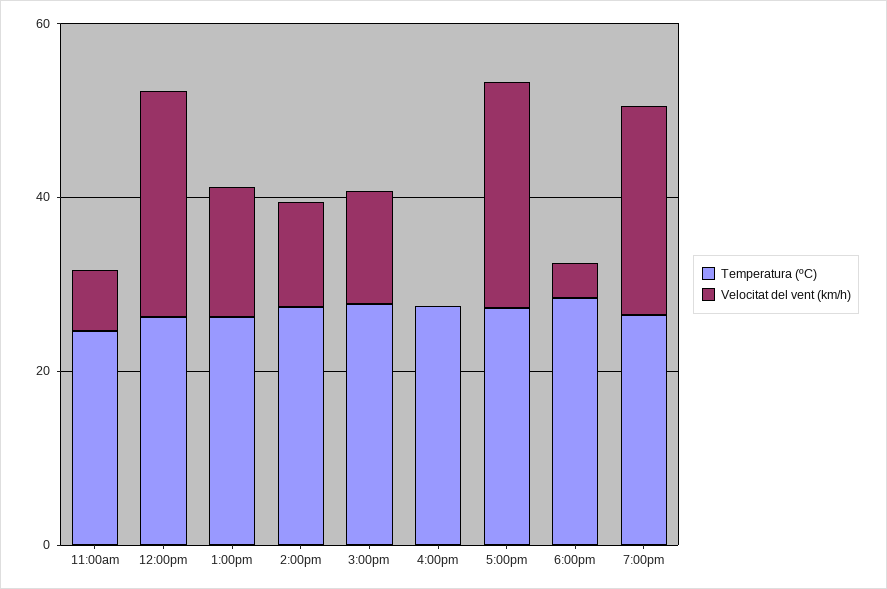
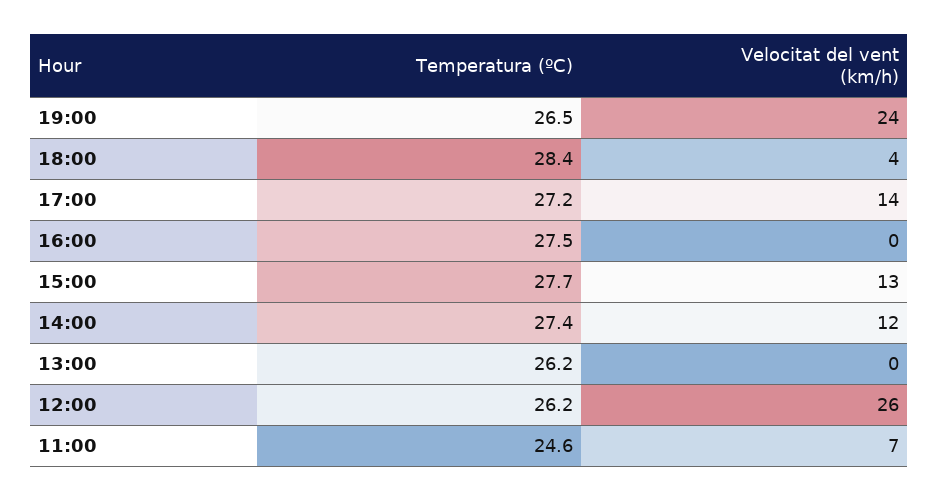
Velocitat del vent (km/h), 1:00pm: 15 -> 0
Velocitat del vent (km/h), 5:00pm: 25 -> 14

